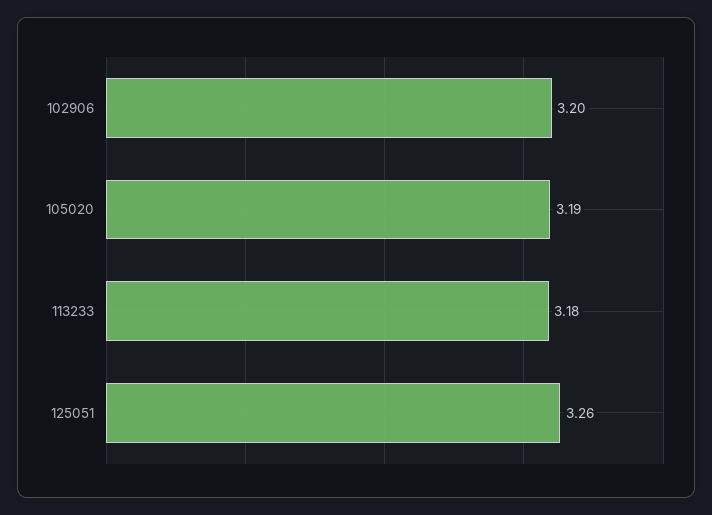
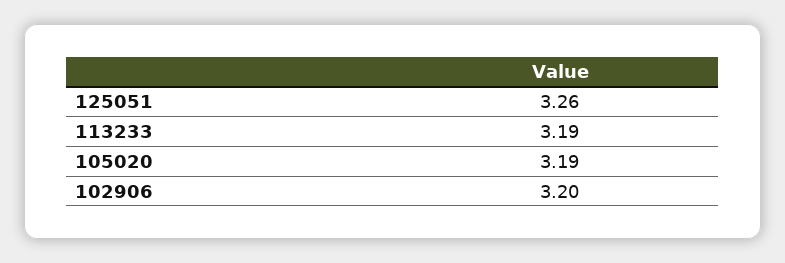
113233: 3.18 -> 3.19

